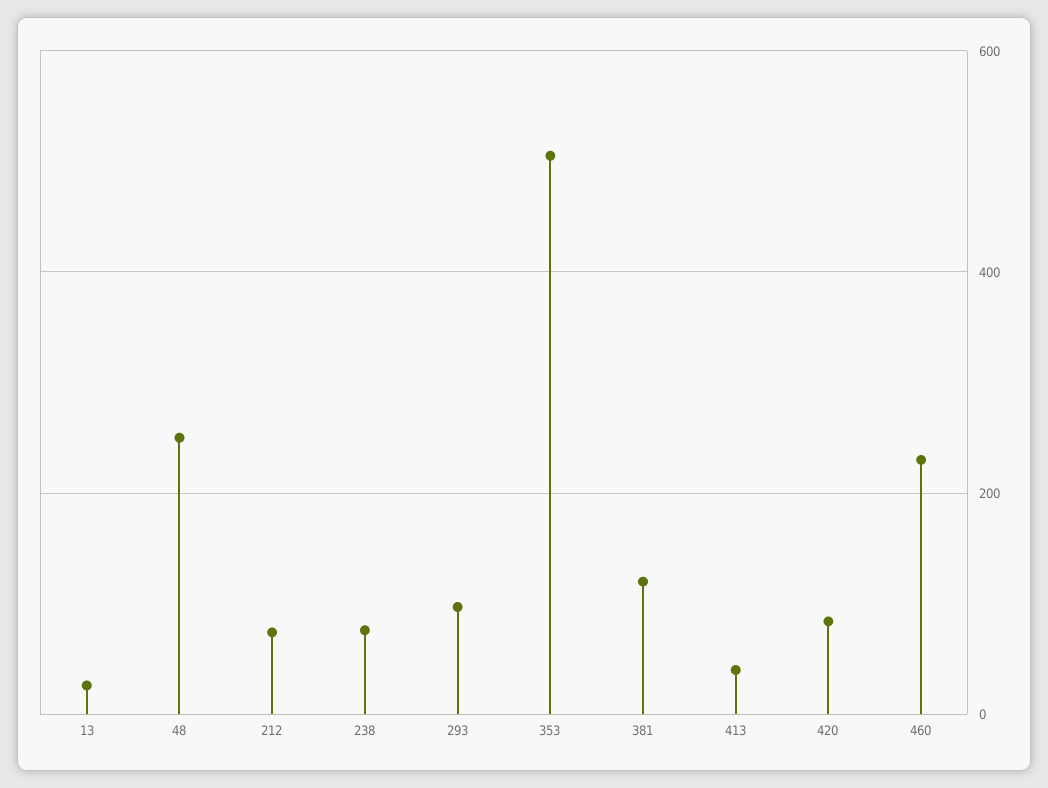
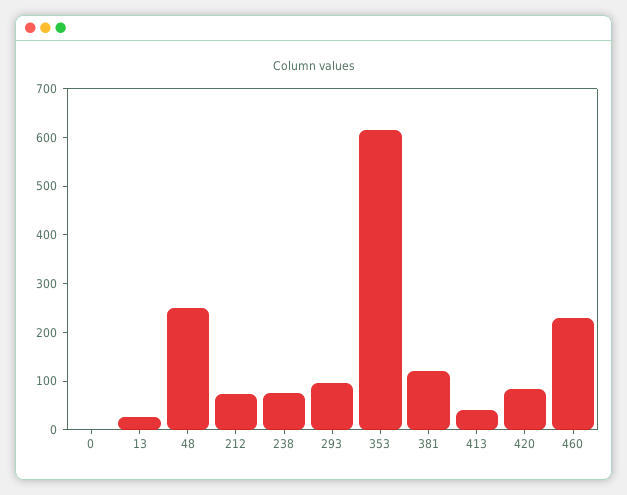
353: 500 -> 620
0: none -> 0

